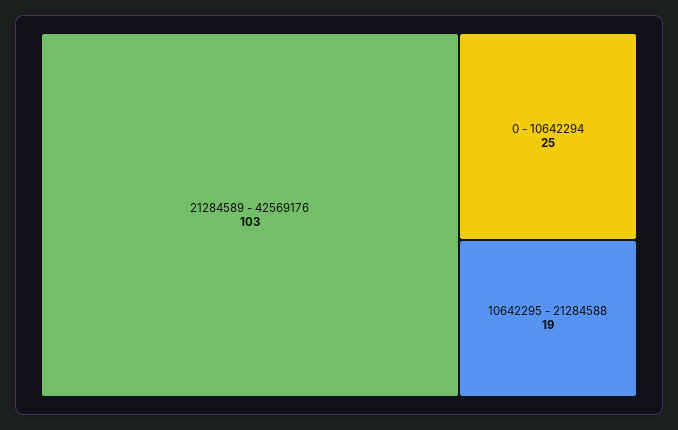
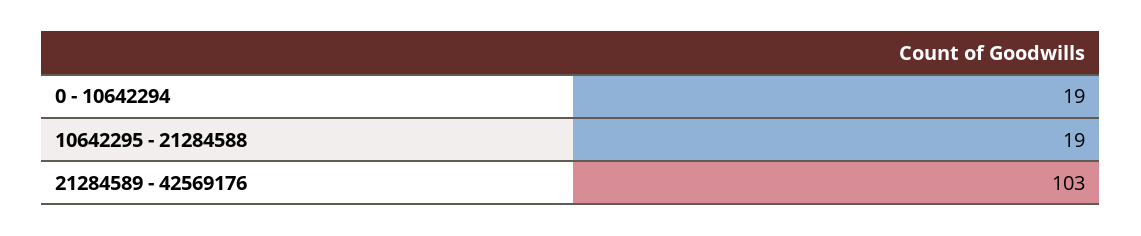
0 - 10642294: 25 -> 19

